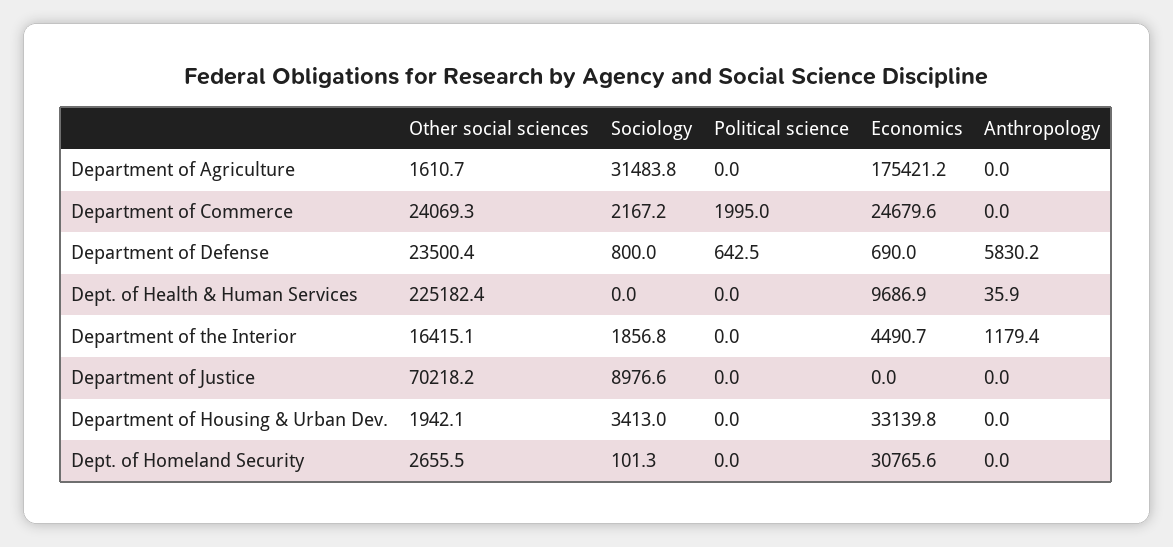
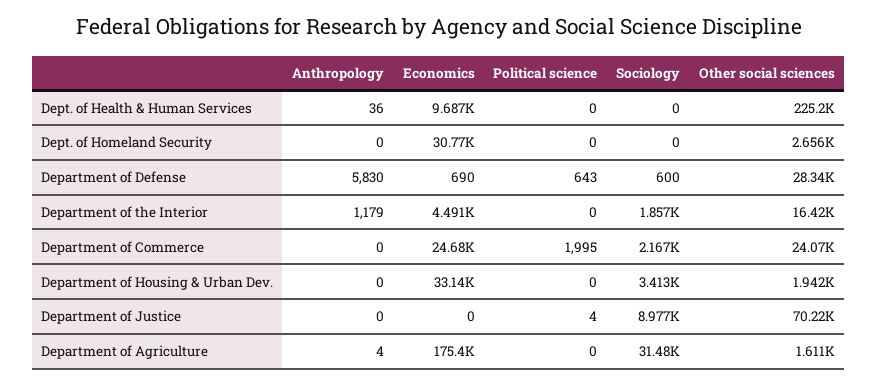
Anthropology, Department of Agriculture: 0 -> 4
Other social sciences, Department of Defense: 23500.4 -> 28340
Sociology, Department of Defense: 800 -> 600
Political science, Department of Justice: 0 -> 4
Sociology, Dept. of Homeland Security: 101.3 -> 0

